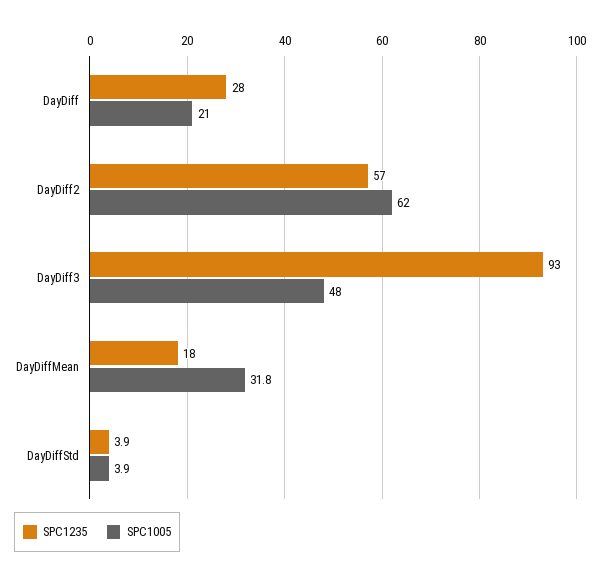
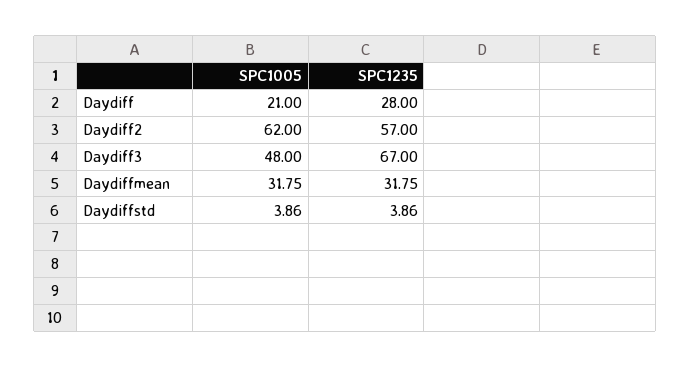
SPC1235, DayDiff3: 93 -> 67
SPC1235, DayDiffMean: 18 -> 31.75

